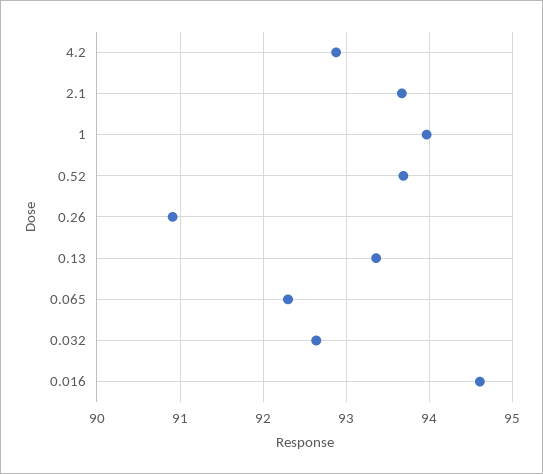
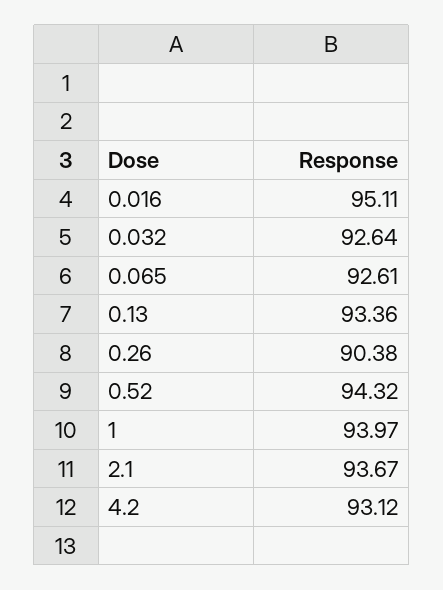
4.2: 92.9 -> 93.12
0.52: 93.7 -> 94.32
0.26: 90.9 -> 90.38
0.065: 92.3 -> 92.61
0.016: 94.6 -> 95.11

